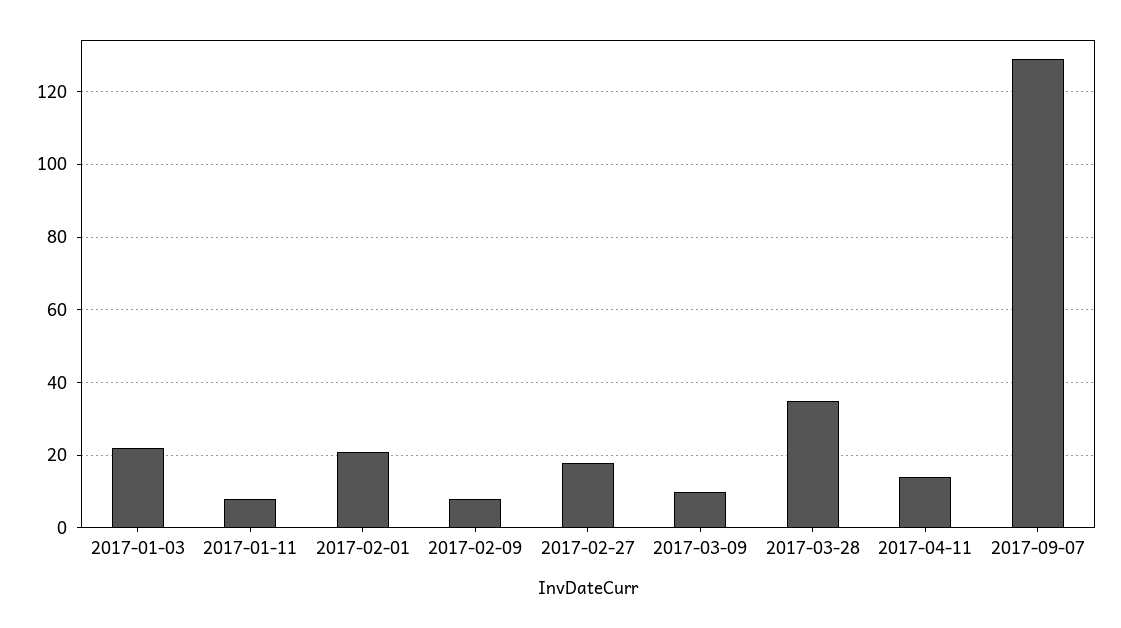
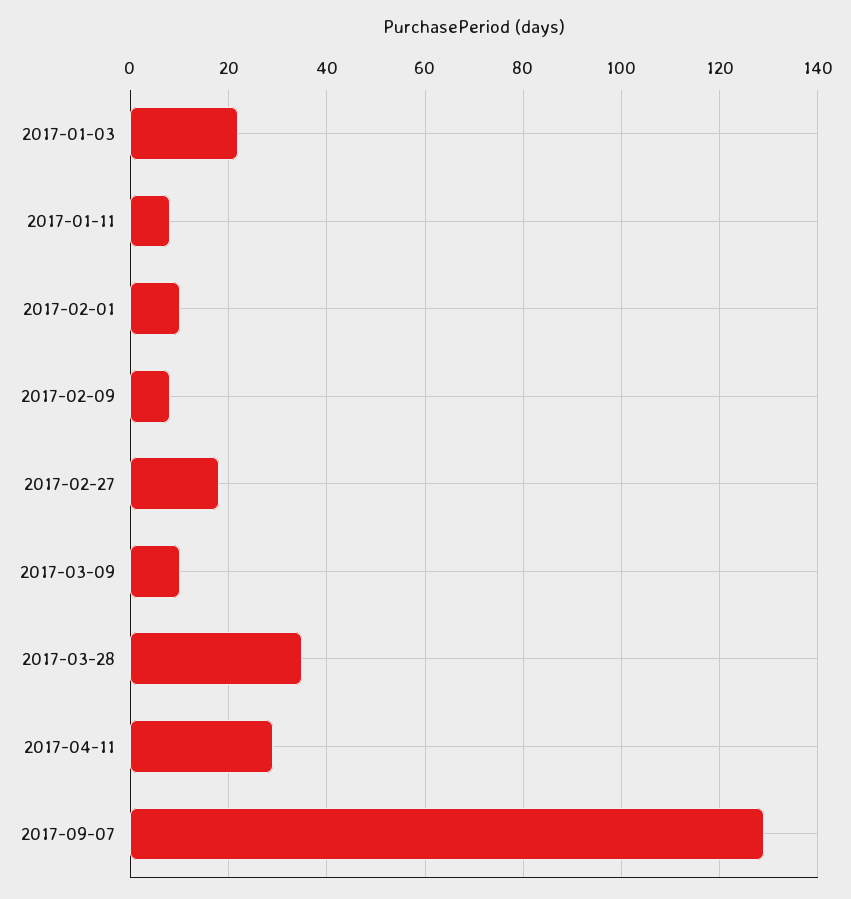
2017-02-01: 20 -> 10
2017-04-11: 15 -> 30

